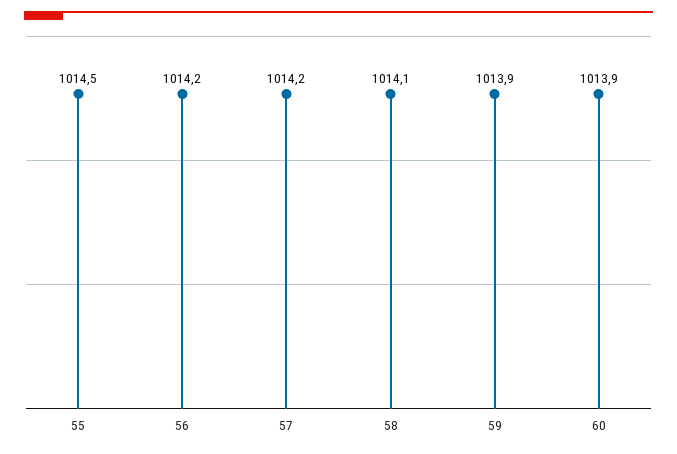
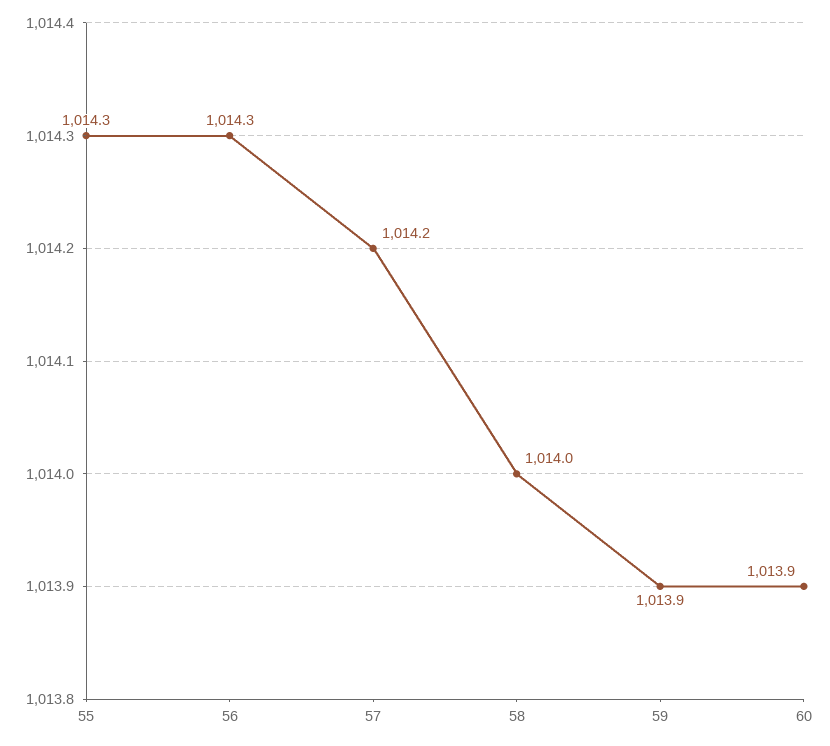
55: 1014.5 -> 1014.3
56: 1014.2 -> 1014.3
58: 1014.1 -> 1014

